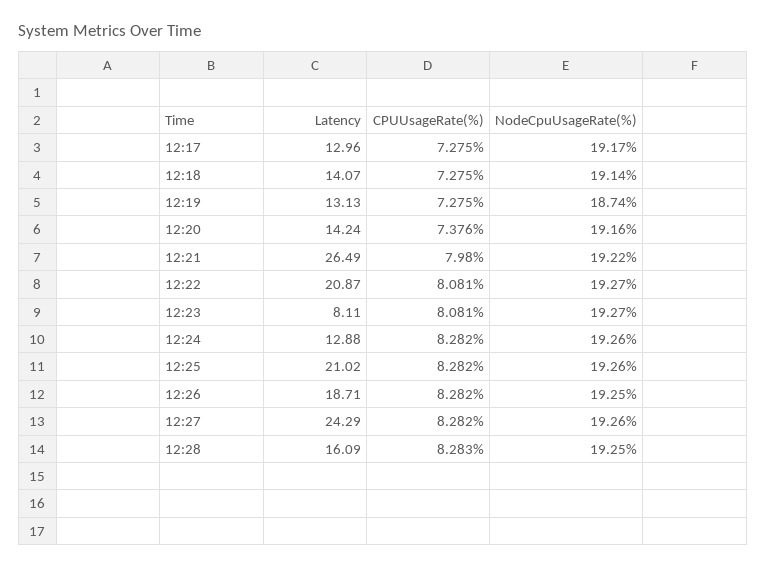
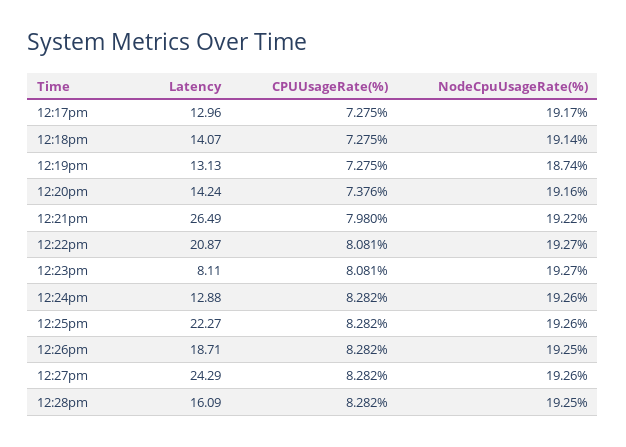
Latency, 12:25: 21.02 -> 22.27
CPUUsageRate(%), 12:28: 8.283 -> 8.282

